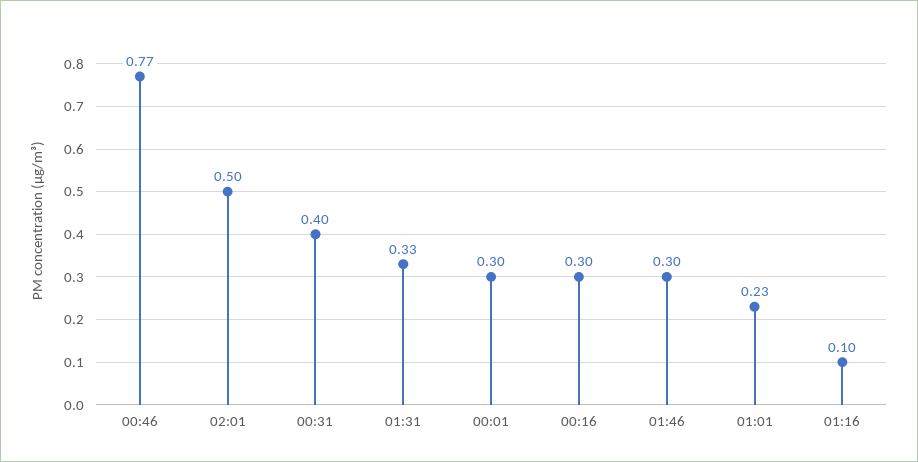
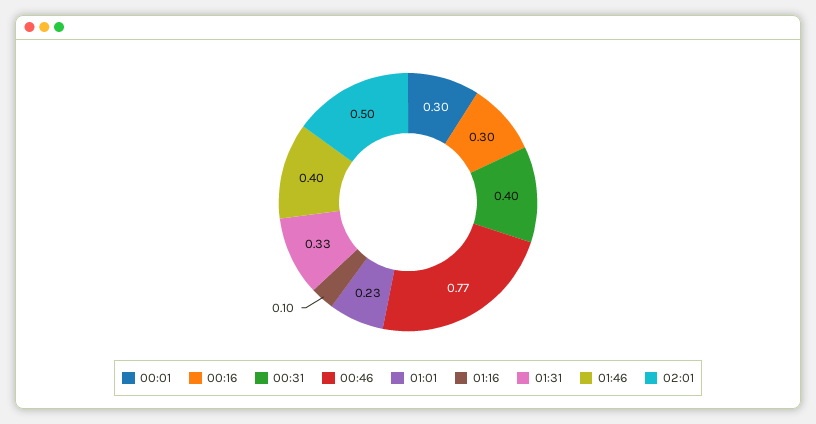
01:46: 0.3 -> 0.4

